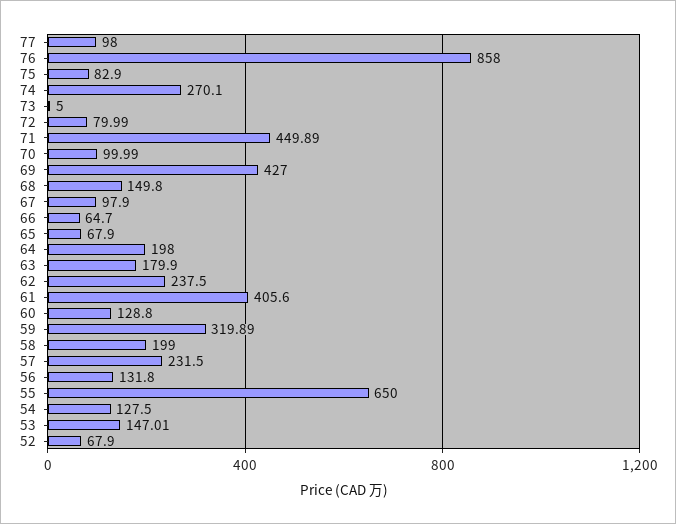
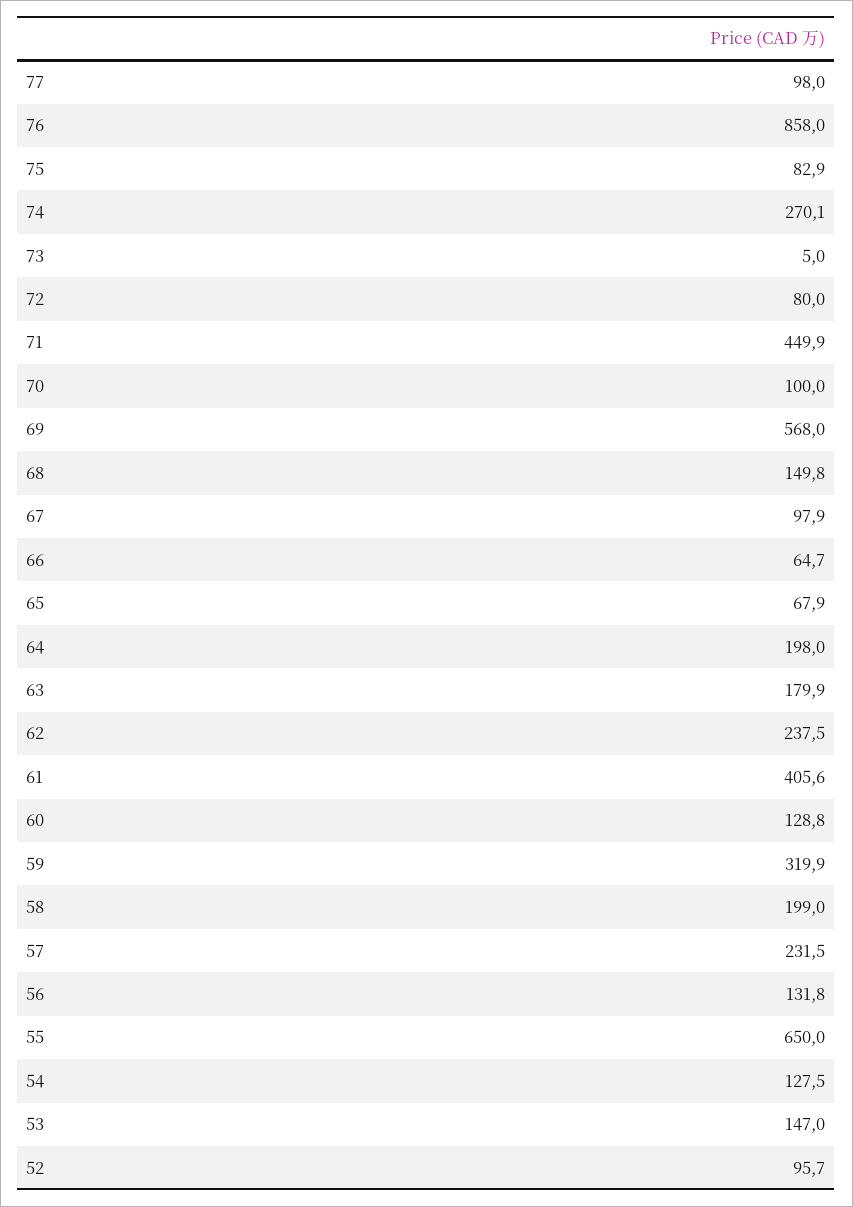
69: 427 -> 568
52: 67.9 -> 95.7

